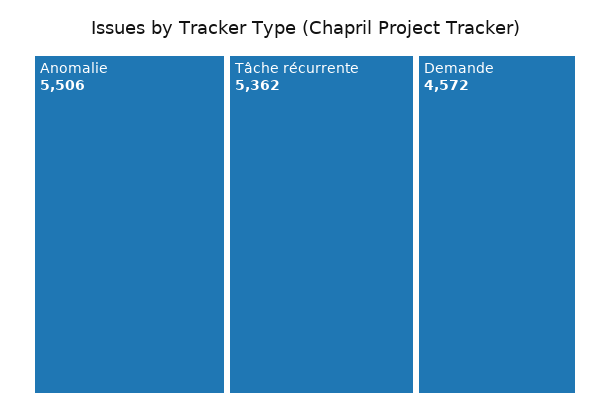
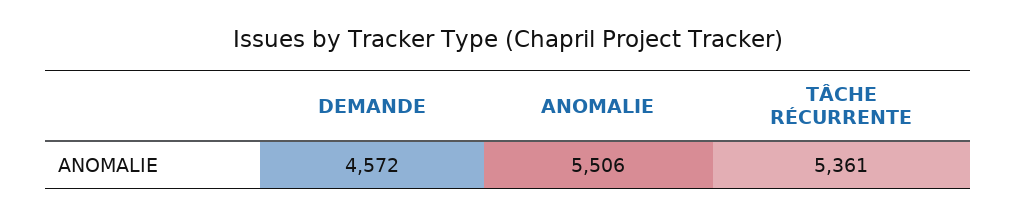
Tâche récurrente: 5362 -> 5361

